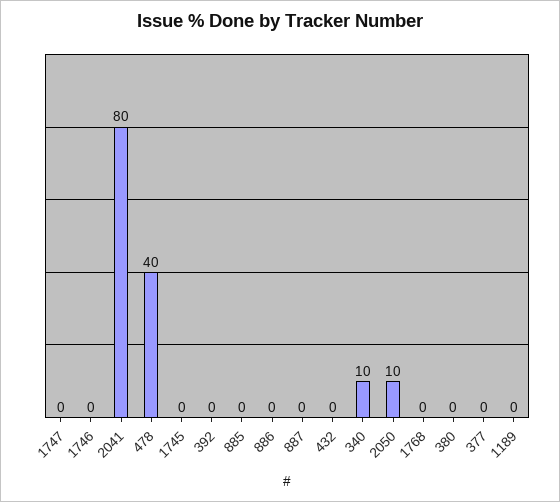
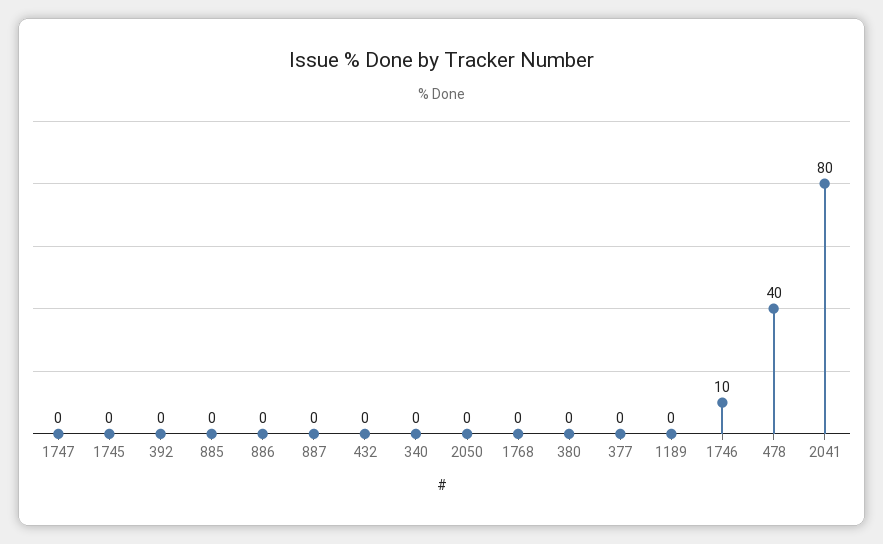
1746: 0 -> 10
340: 10 -> 0
2050: 10 -> 0

